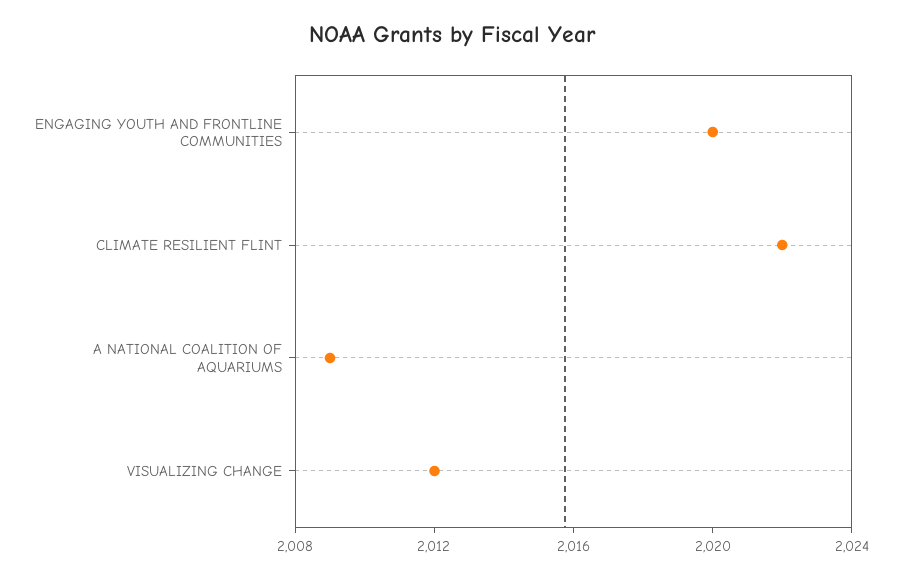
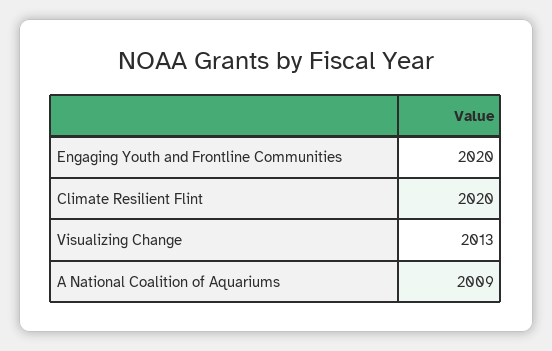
CLIMATE RESILIENT FLINT: 2022 -> 2020
VISUALIZING CHANGE: 2012 -> 2013

